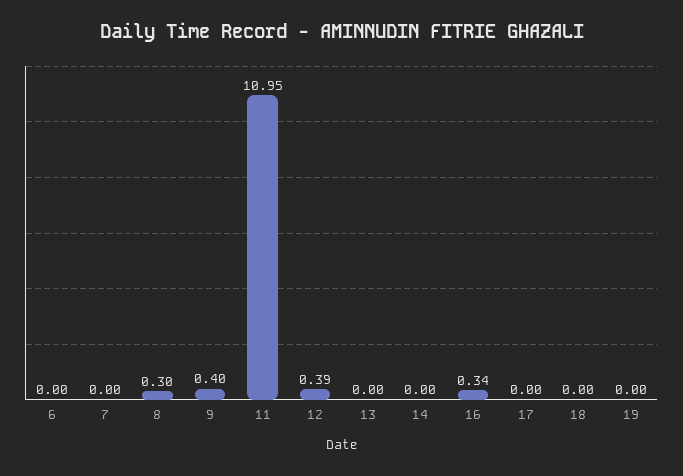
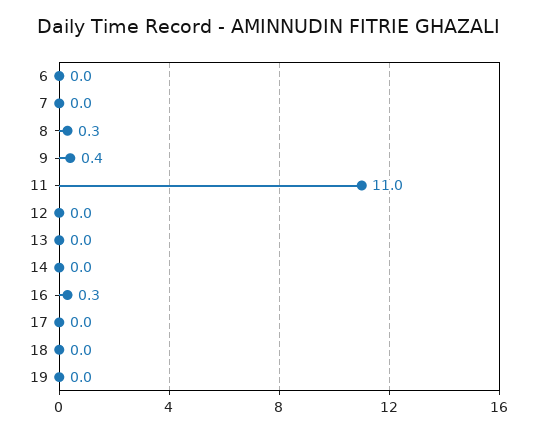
12: 0.39 -> 0

